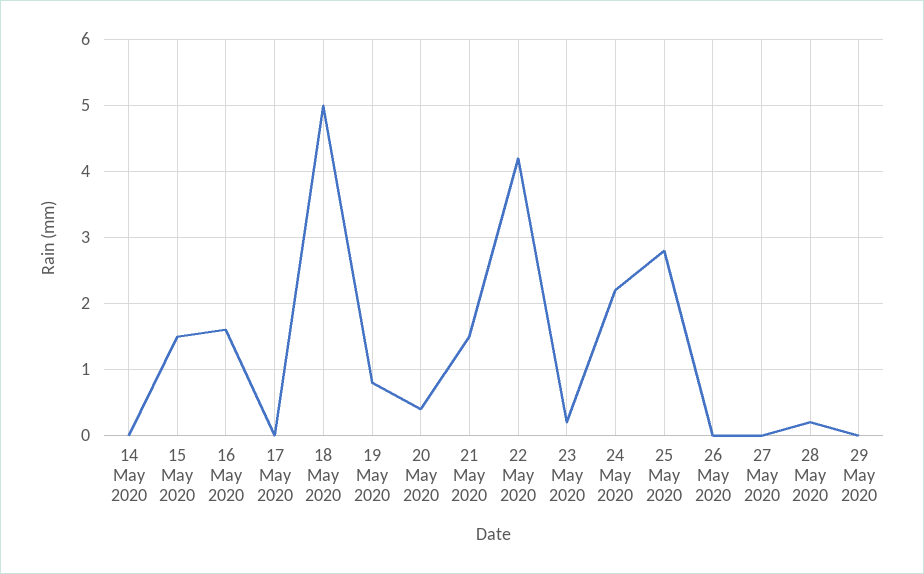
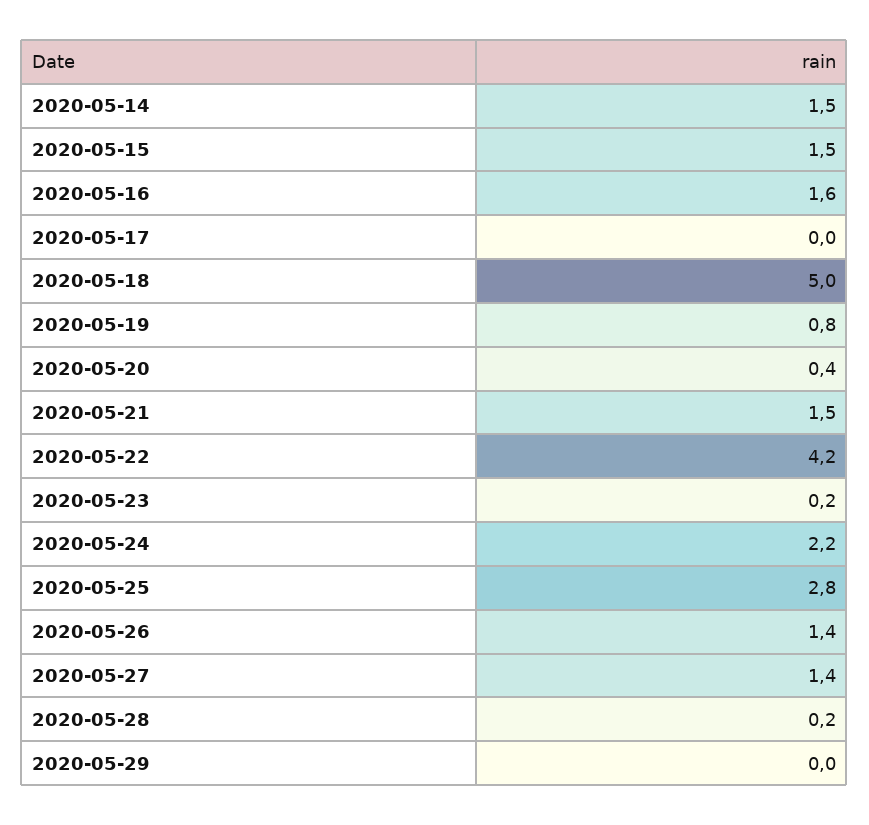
14 May 2020: 0 -> 1.5
26 May 2020: 0 -> 1.4
27 May 2020: 0 -> 1.4

